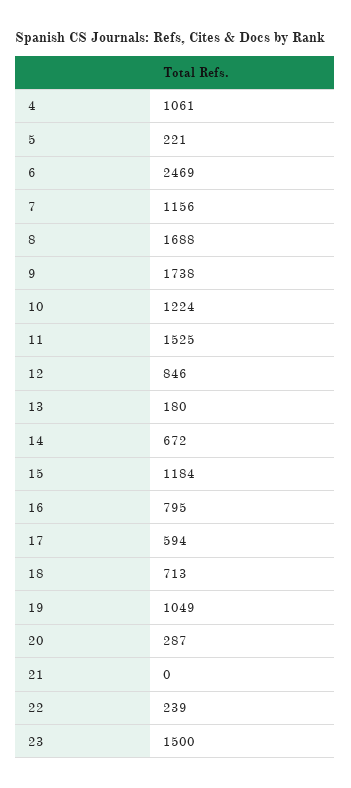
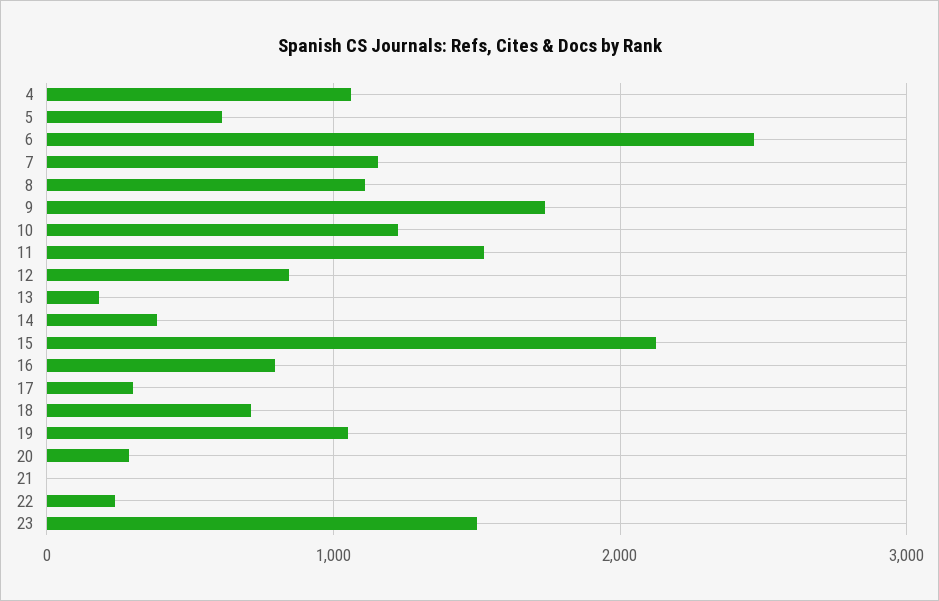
5: 221 -> 600
8: 1688 -> 1100
14: 672 -> 400
15: 1184 -> 2100
17: 594 -> 300

